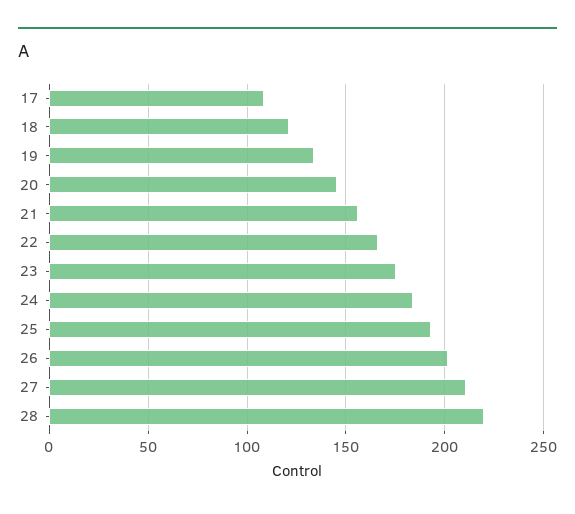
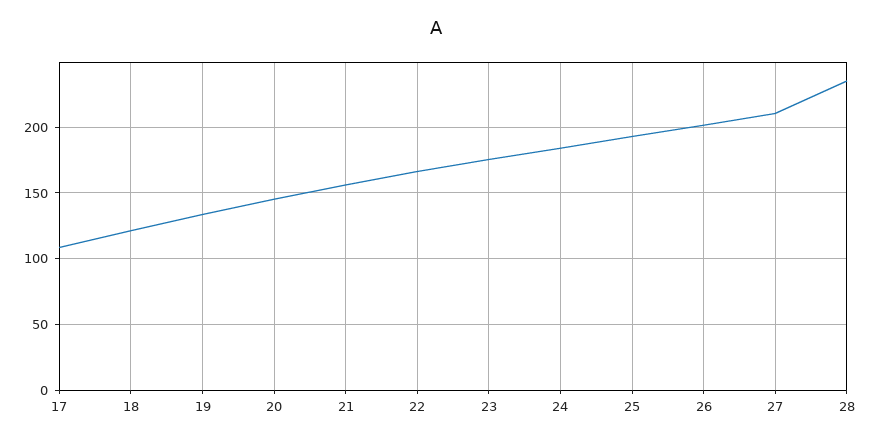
28: 220 -> 235

